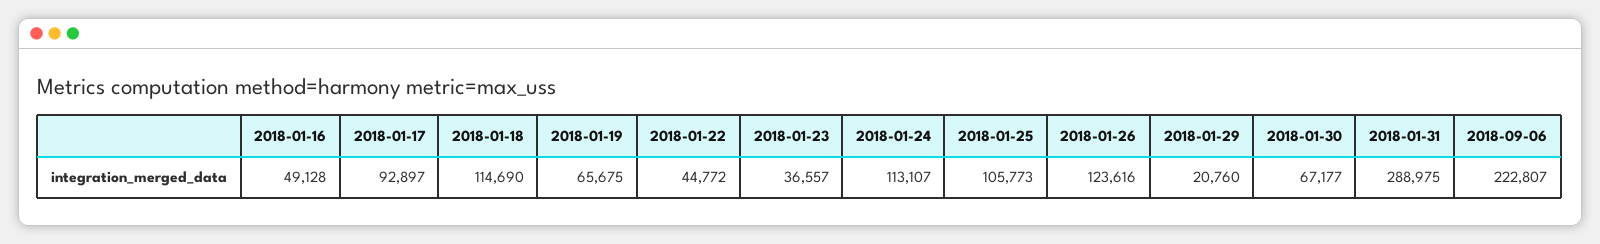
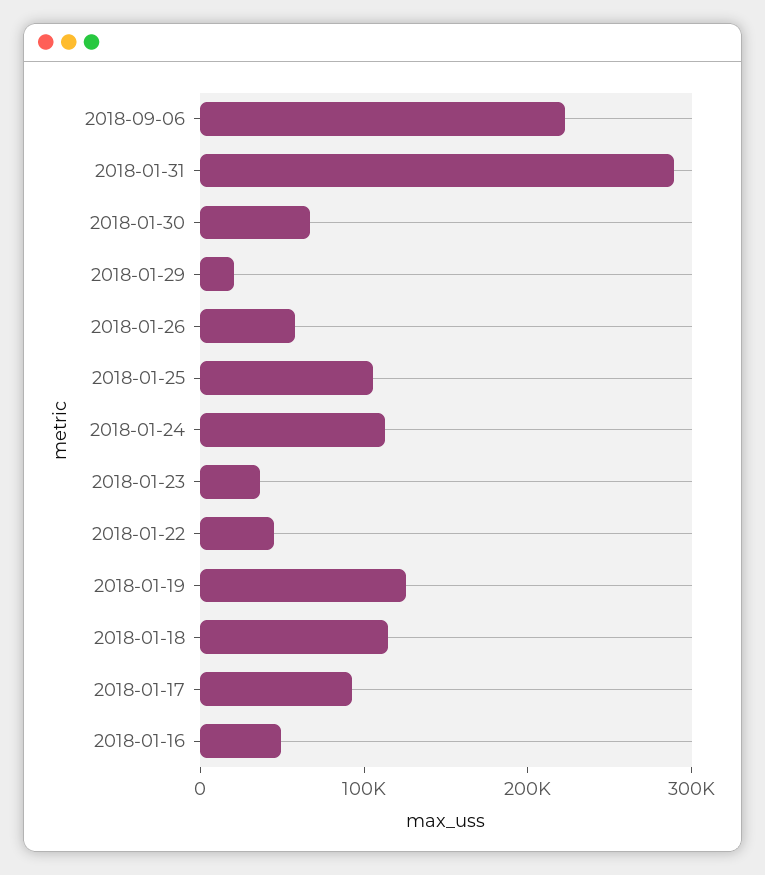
2018-01-19: 65675 -> 120000
2018-01-26: 123616 -> 60000

